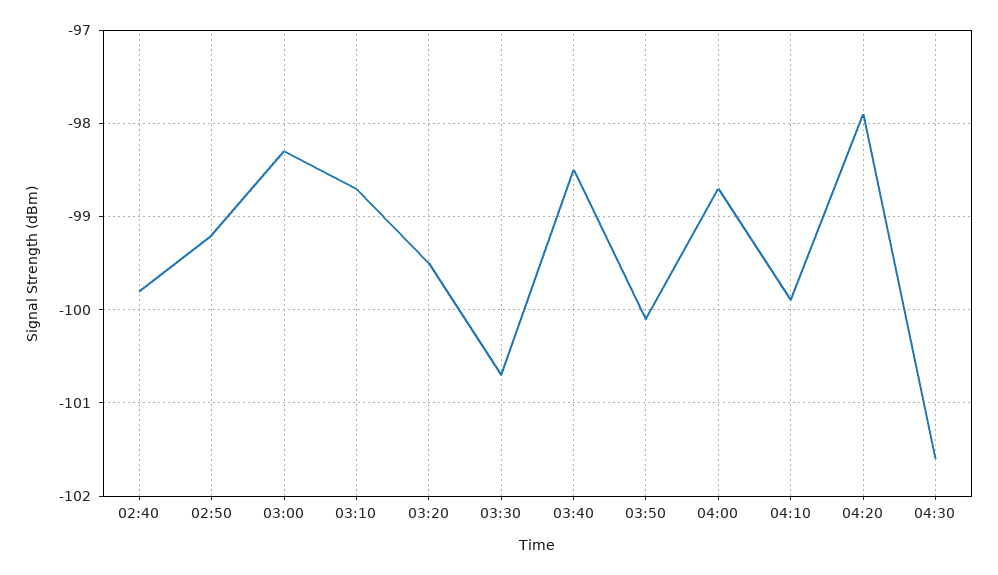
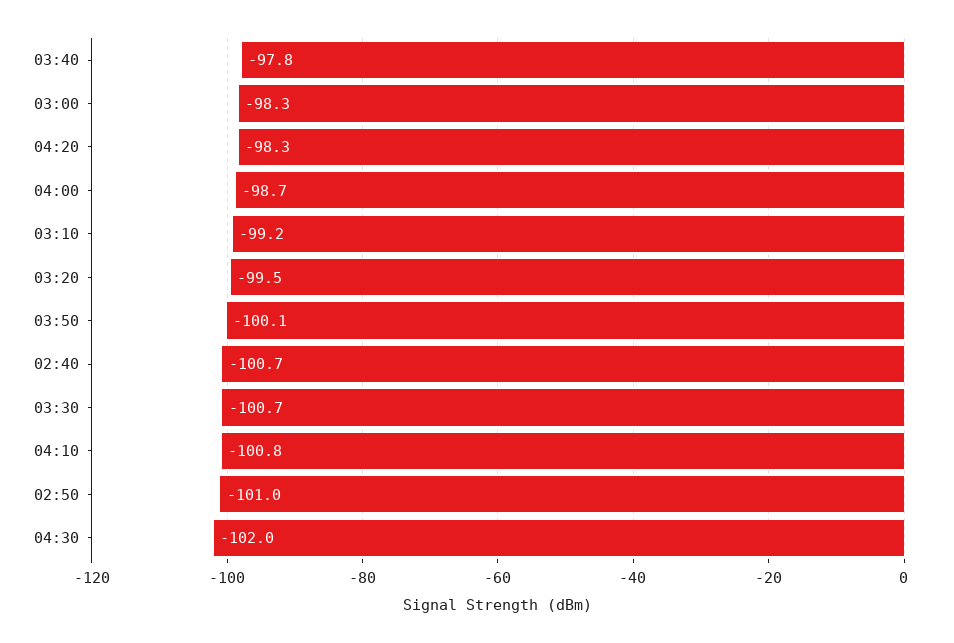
02:40: -99.8 -> -100.7
02:50: -99.2 -> -101
03:10: -98.7 -> -99.2
03:40: -98.5 -> -97.8
04:10: -99.9 -> -100.8
04:20: -97.9 -> -98.3
04:30: -101.6 -> -102

